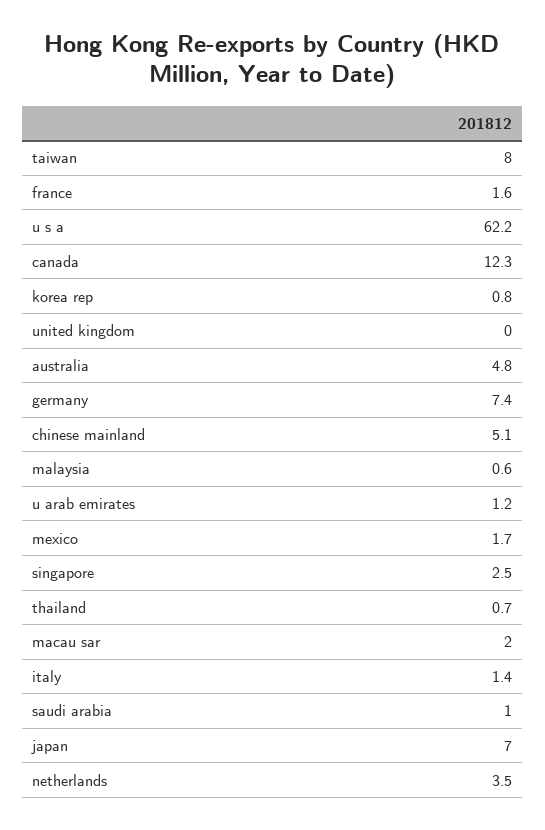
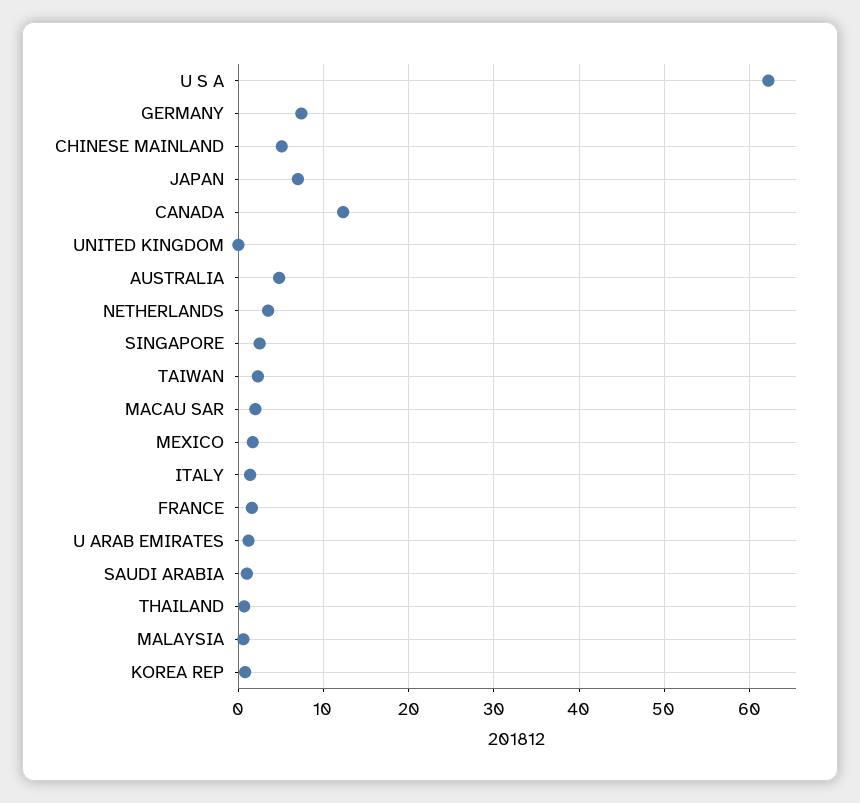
taiwan: 8 -> 2

